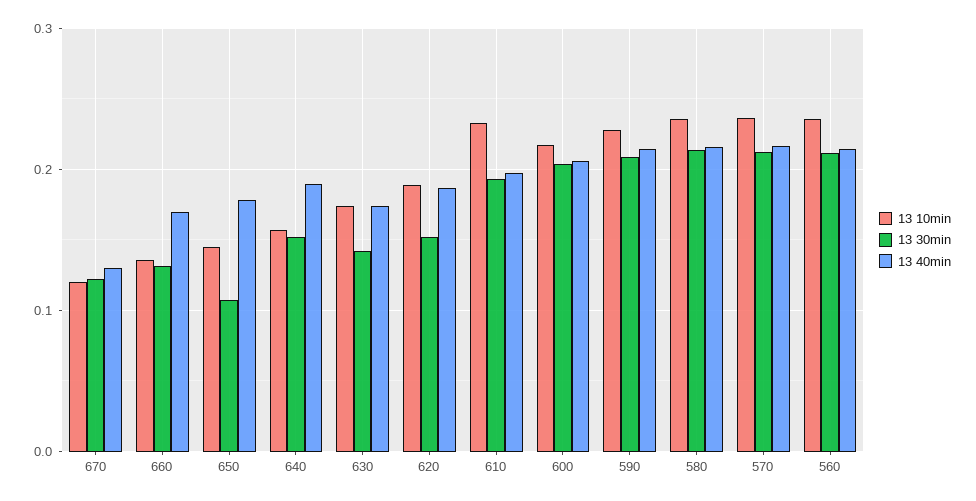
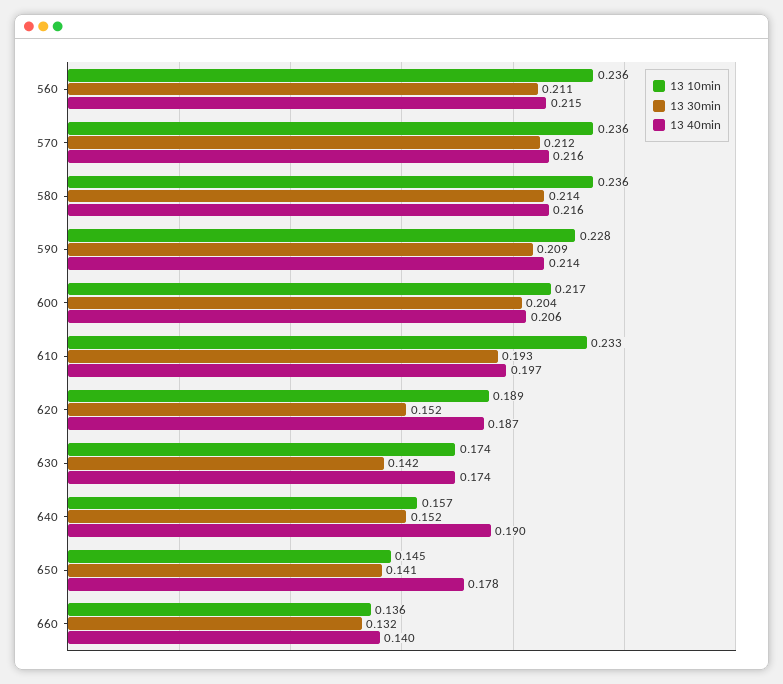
13 10min, 670: 0.12 -> none
13 30min, 670: 0.12 -> none
13 40min, 670: 0.13 -> none
13 40min, 660: 0.17 -> 0.14
13 30min, 650: 0.11 -> 0.141

